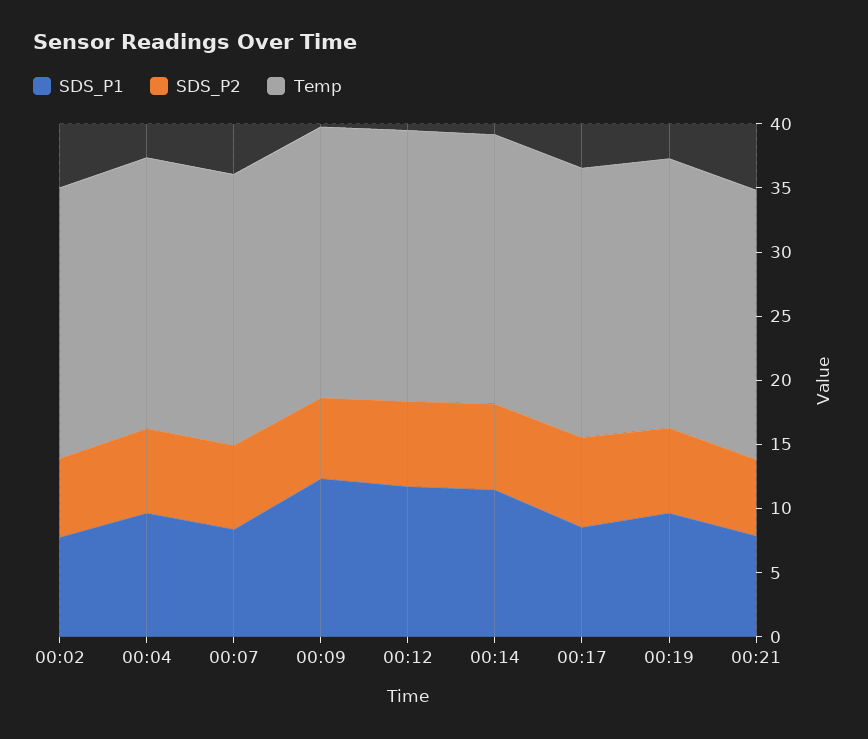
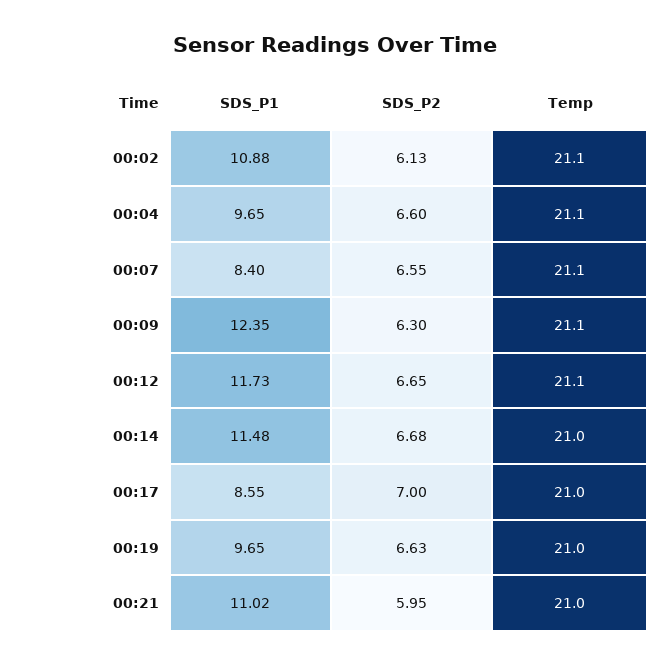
SDS_P1, 00:02: 8 -> 10.88
SDS_P1, 00:21: 8 -> 11.02

